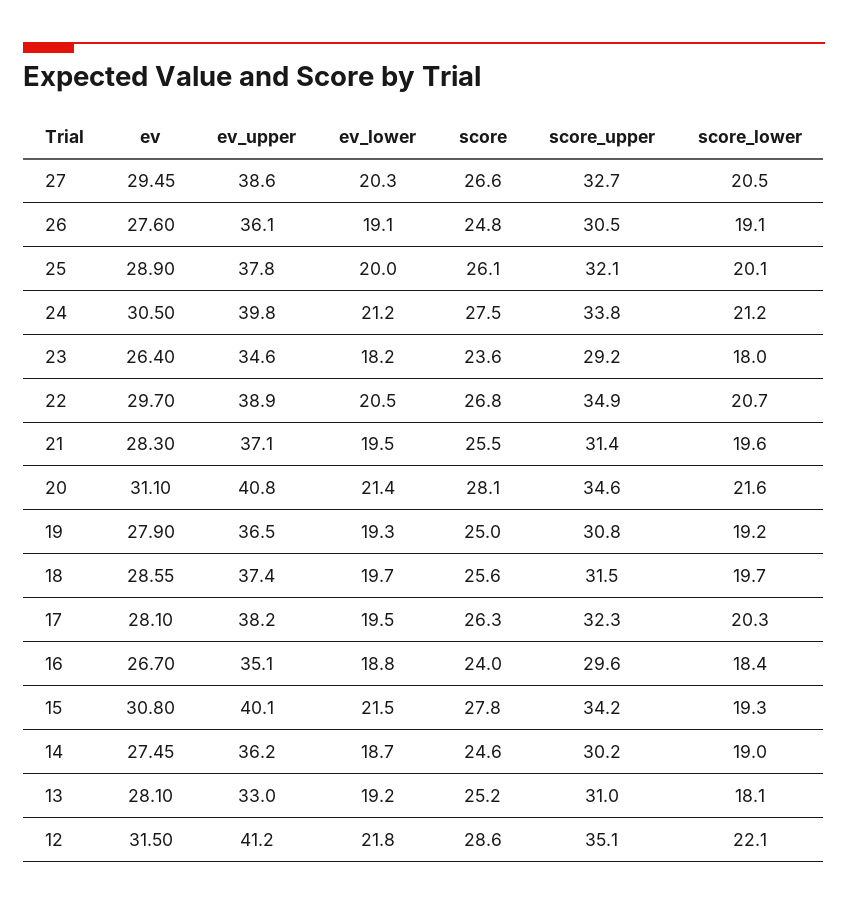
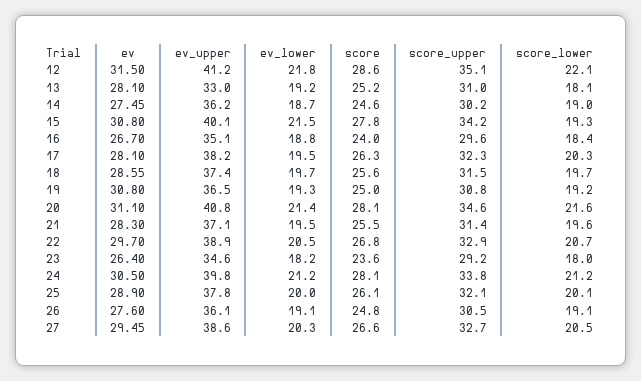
score, 24: 27.5 -> 28.1
score_upper, 22: 34.9 -> 32.9
ev, 19: 27.9 -> 30.8

